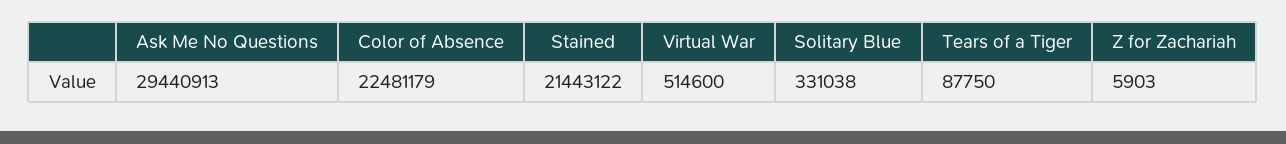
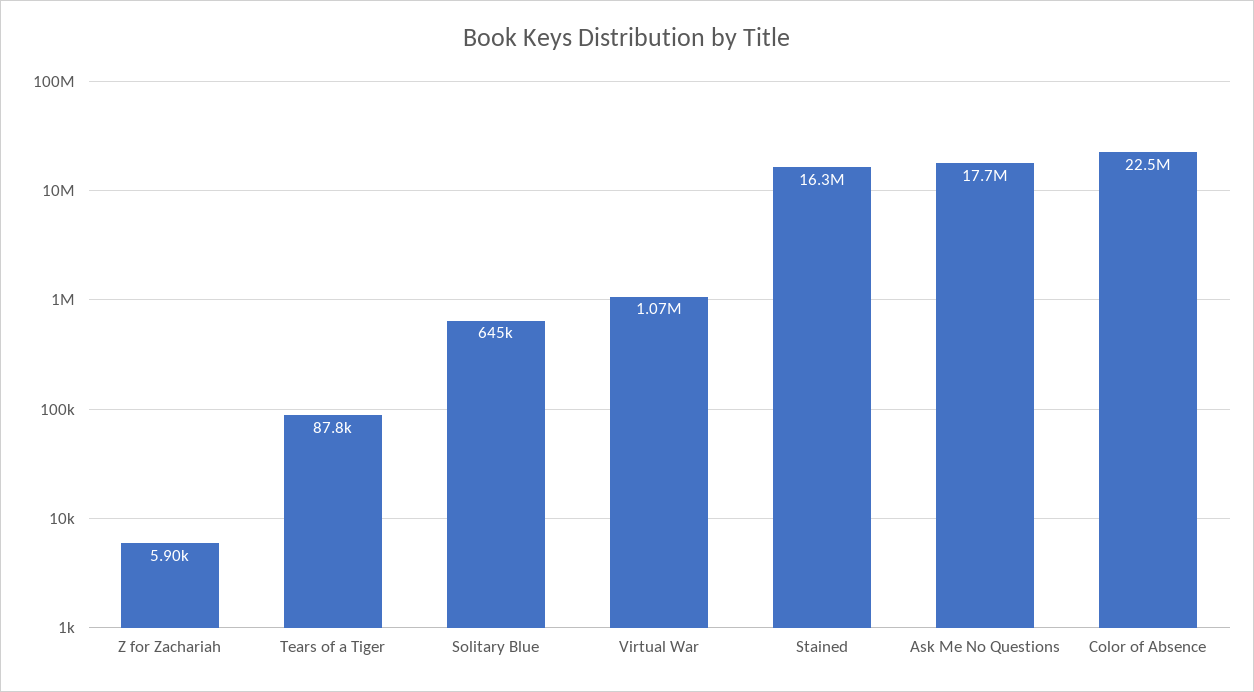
Ask Me No Questions: 29440913 -> 17700000
Stained: 21443122 -> 16300000
Virtual War: 514600 -> 1070000
Solitary Blue: 331038 -> 645000

